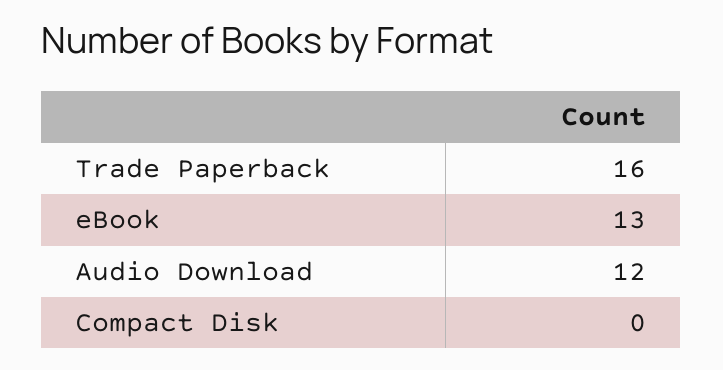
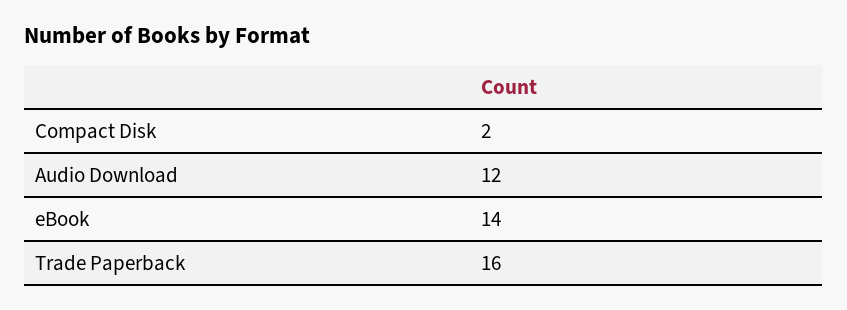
eBook: 13 -> 14
Compact Disk: 0 -> 2

